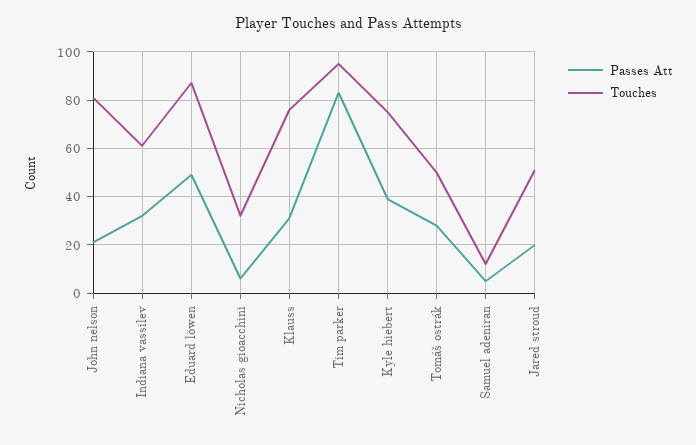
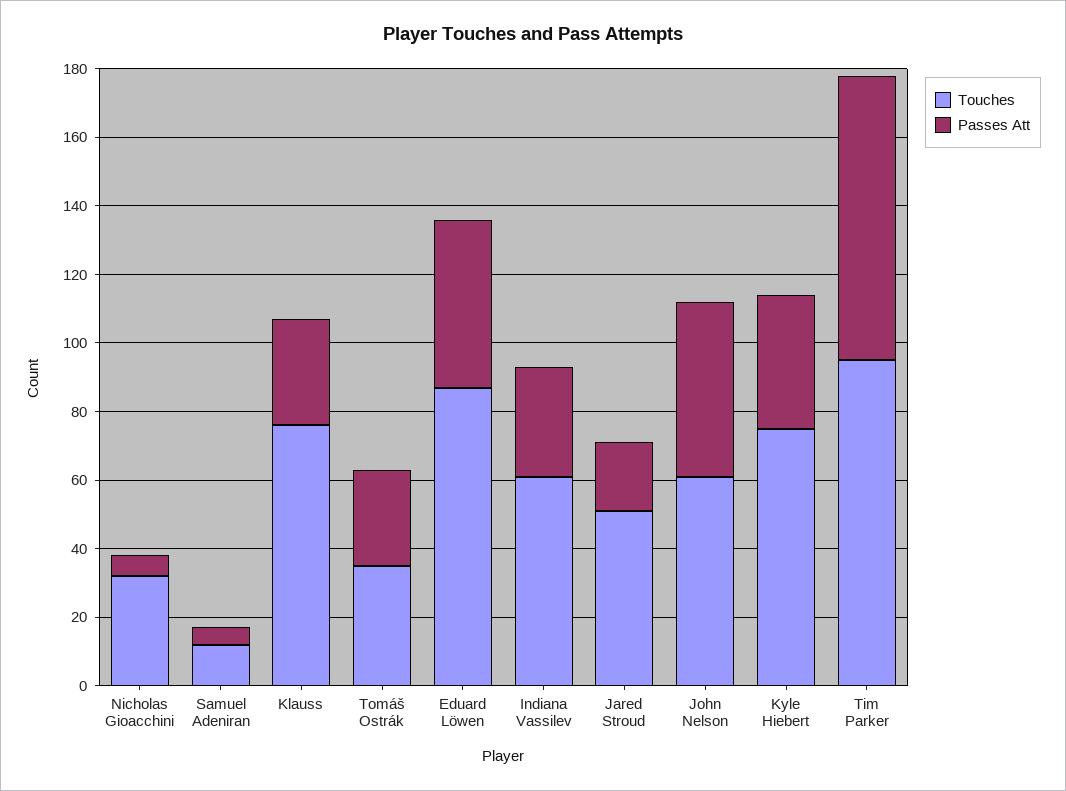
Passes Att, John nelson: 20 -> 50
Touches, John nelson: 80 -> 60
Touches, Tomáš ostrák: 50 -> 35

